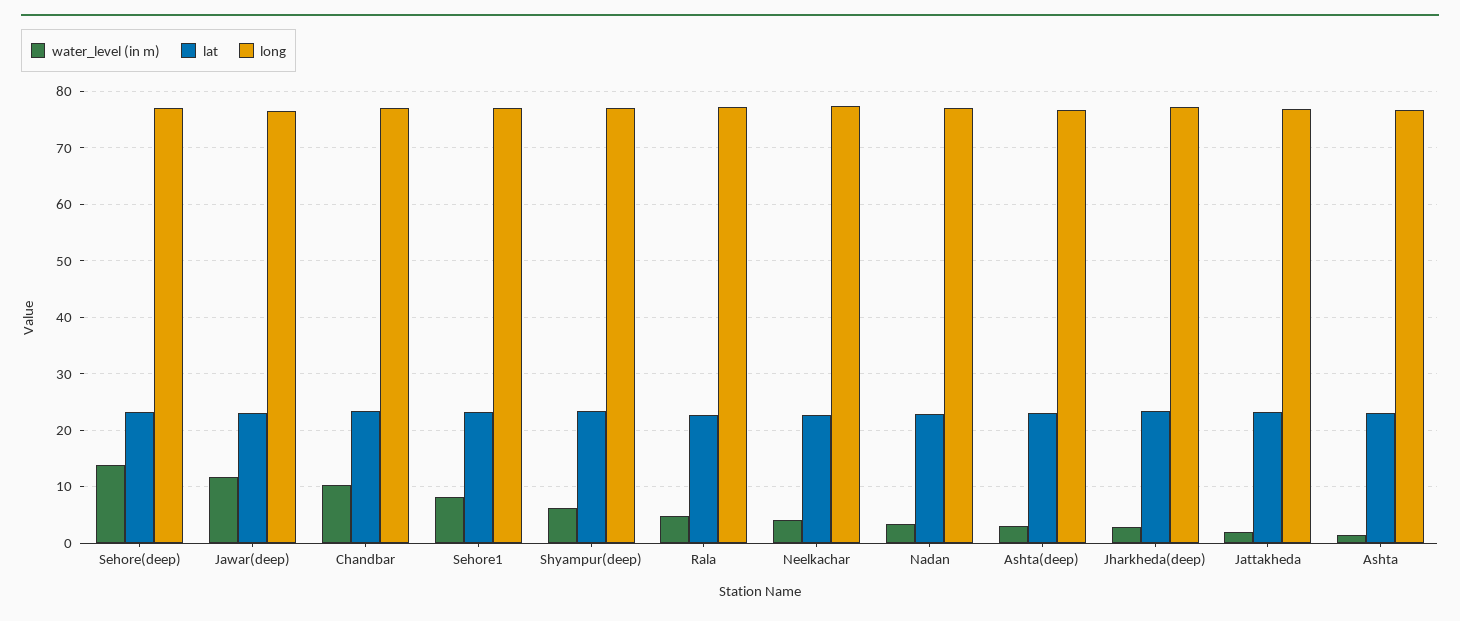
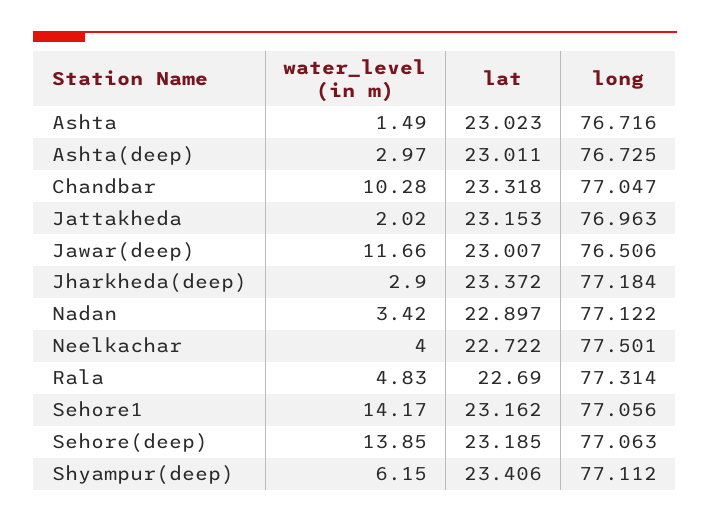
water_level (in m), Sehore1: 8 -> 14.17

